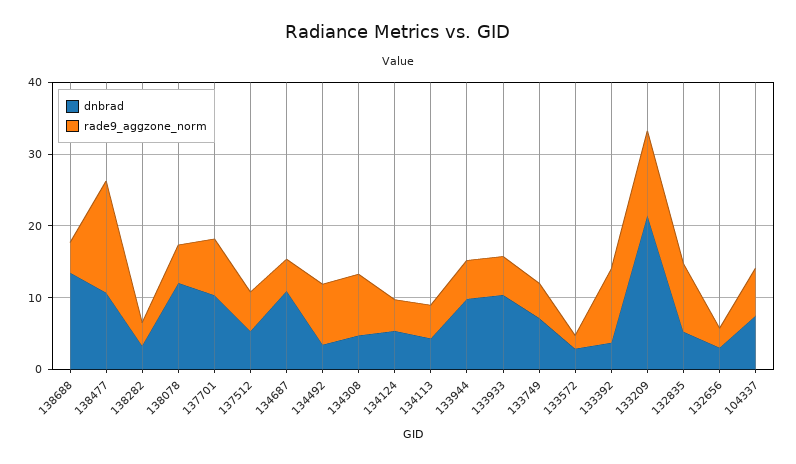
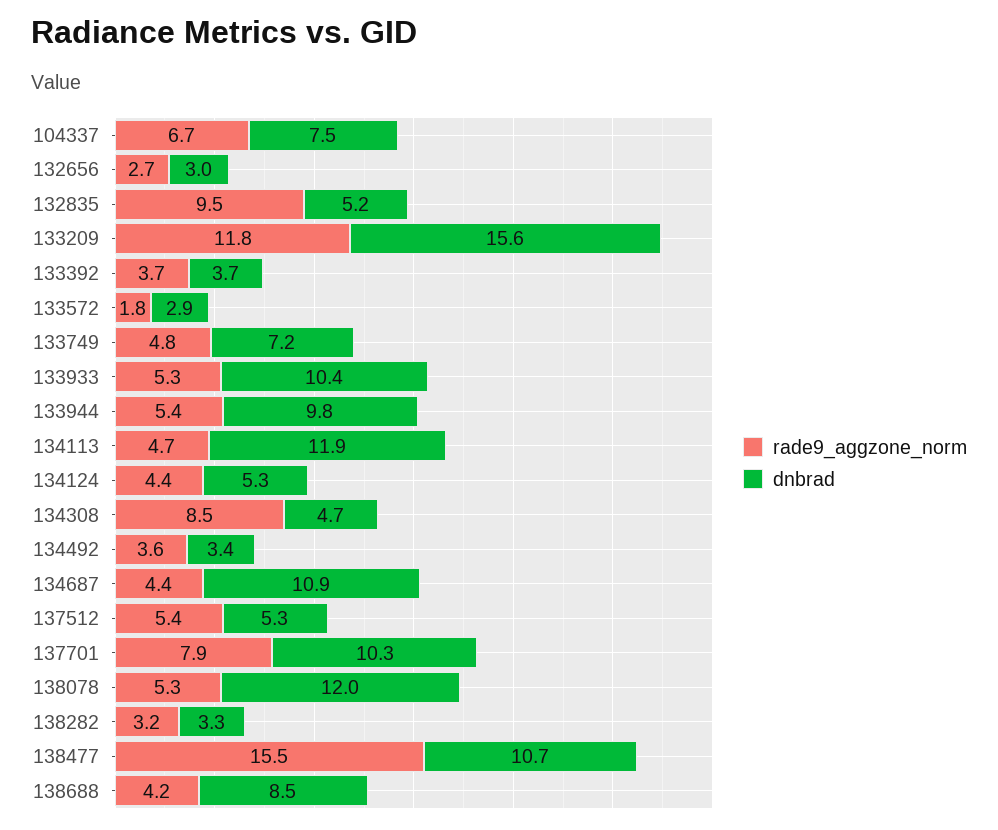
dnbrad, 138688: 14 -> 8.5
rade9_aggzone_norm, 134492: 8 -> 3.6
dnbrad, 134113: 4 -> 11.9
rade9_aggzone_norm, 133392: 10 -> 3.7
dnbrad, 133209: 22 -> 15.6

